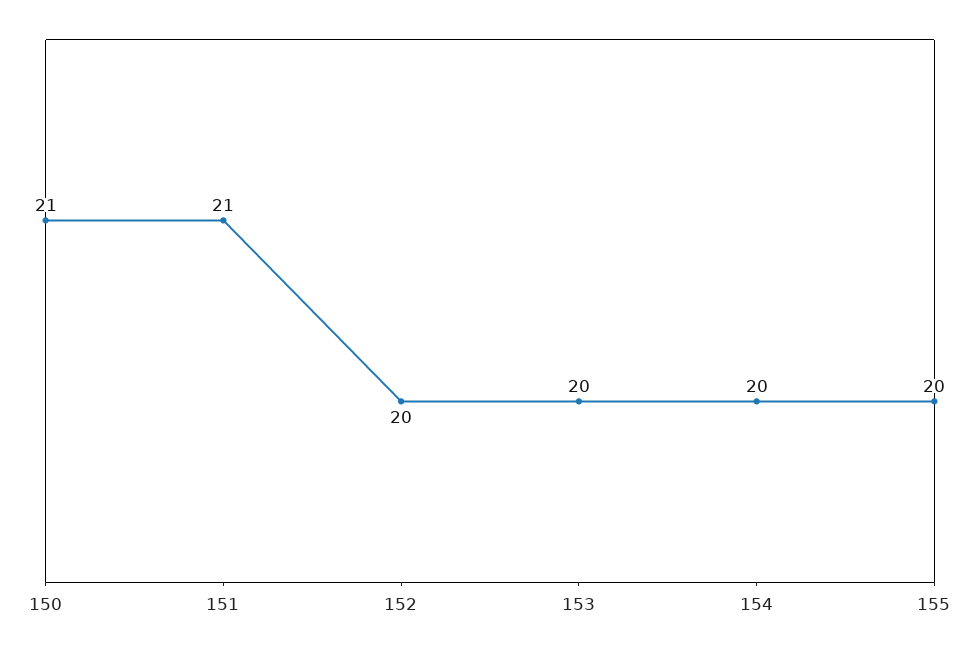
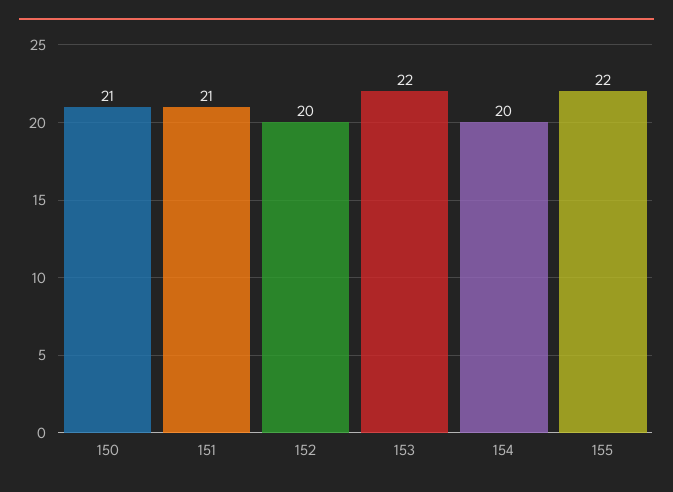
153: 20 -> 22
155: 20 -> 22

